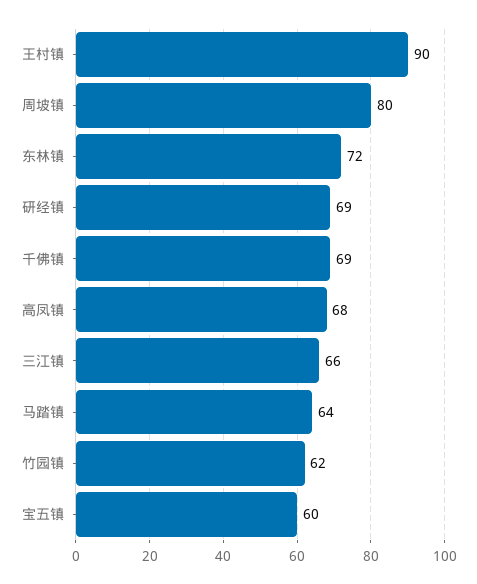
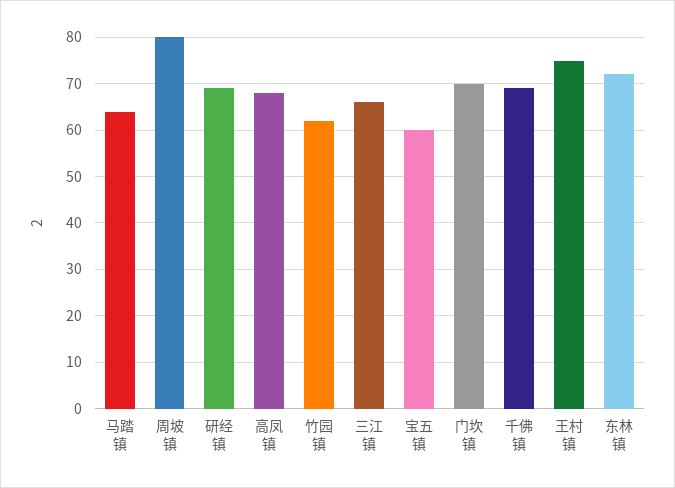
王村镇: 90 -> 75
门坎镇: none -> 70

